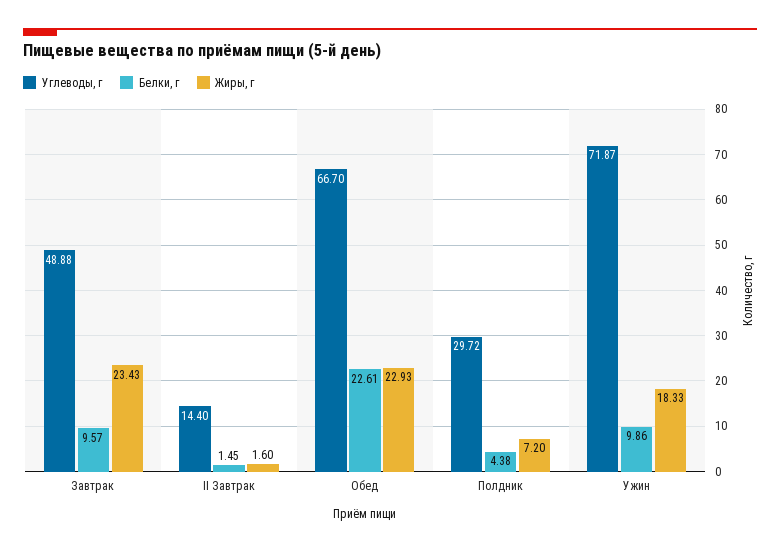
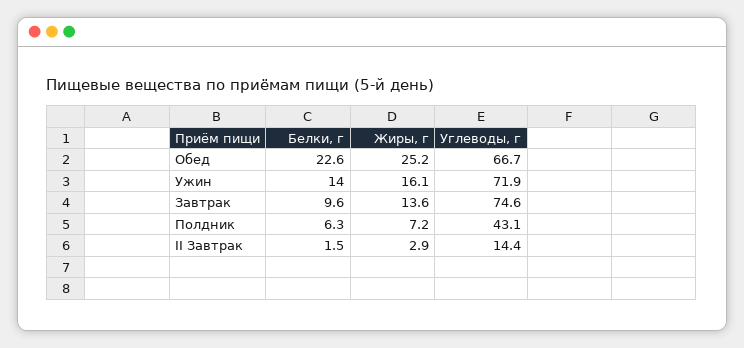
Углеводы, г, Завтрак: 48.88 -> 74.6
Жиры, г, Завтрак: 23.43 -> 13.6
Жиры, г, II Завтрак: 1.6 -> 2.9
Жиры, г, Обед: 22.93 -> 25.2
Углеводы, г, Полдник: 29.72 -> 43.1
Белки, г, Полдник: 4.38 -> 6.3
Белки, г, Ужин: 9.86 -> 14
Жиры, г, Ужин: 18.33 -> 16.1

